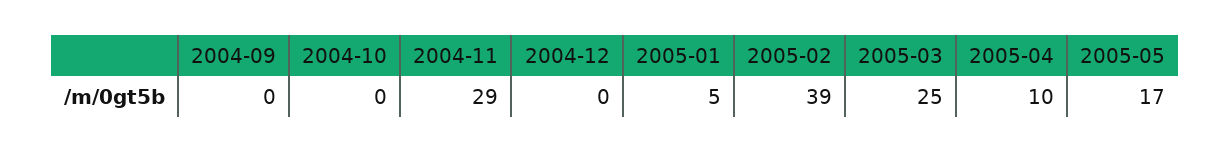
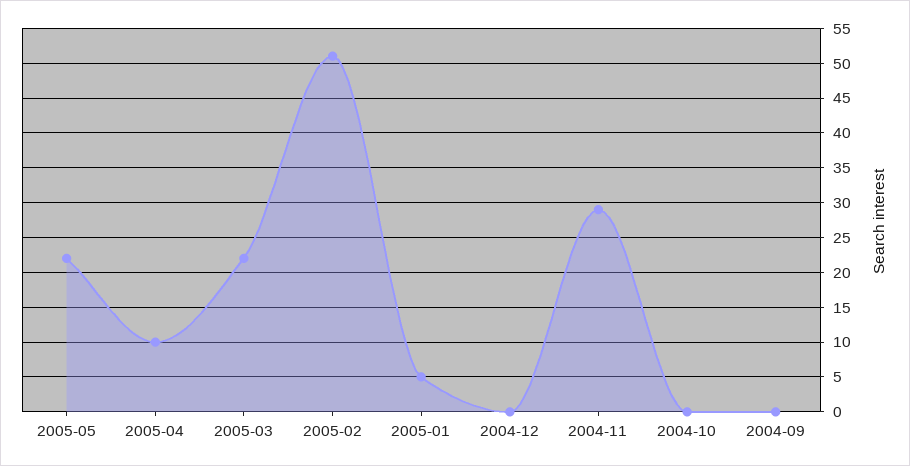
2005-02: 39 -> 51
2005-03: 25 -> 22
2005-05: 17 -> 22

